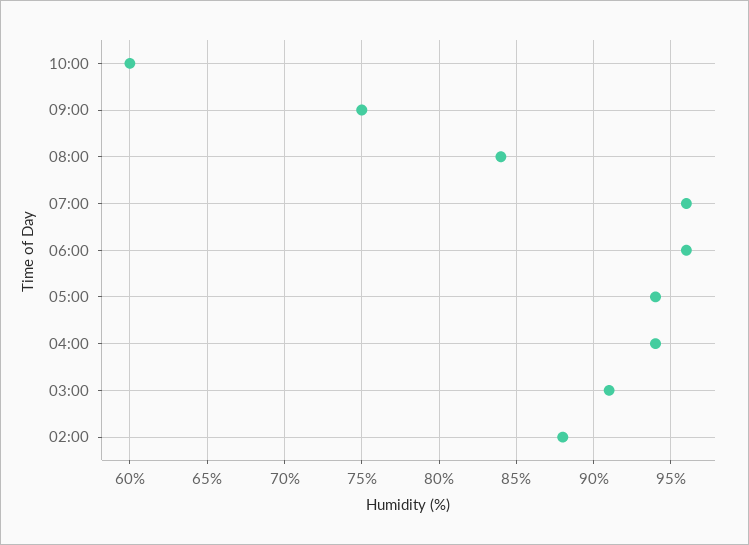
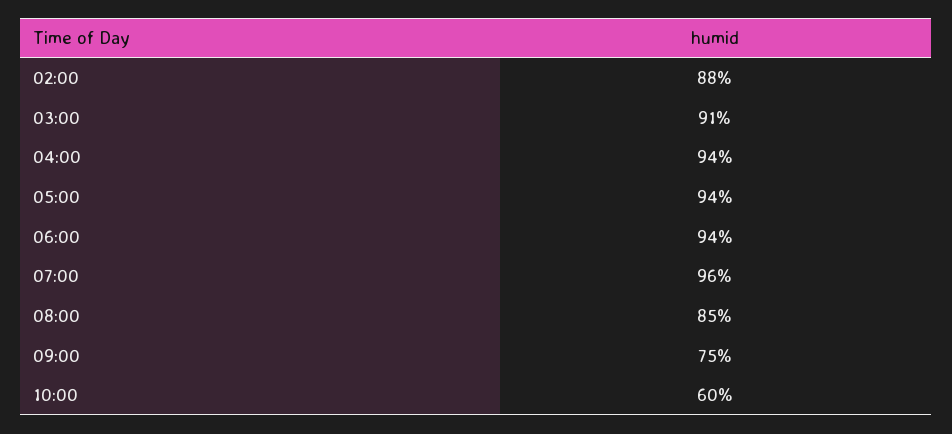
08:00: 84 -> 85
06:00: 96 -> 94

